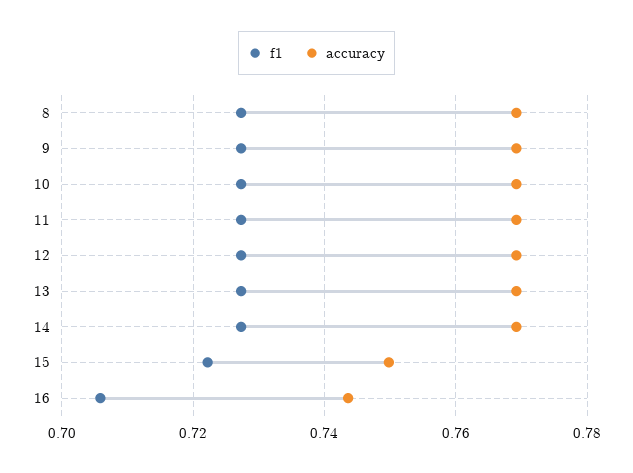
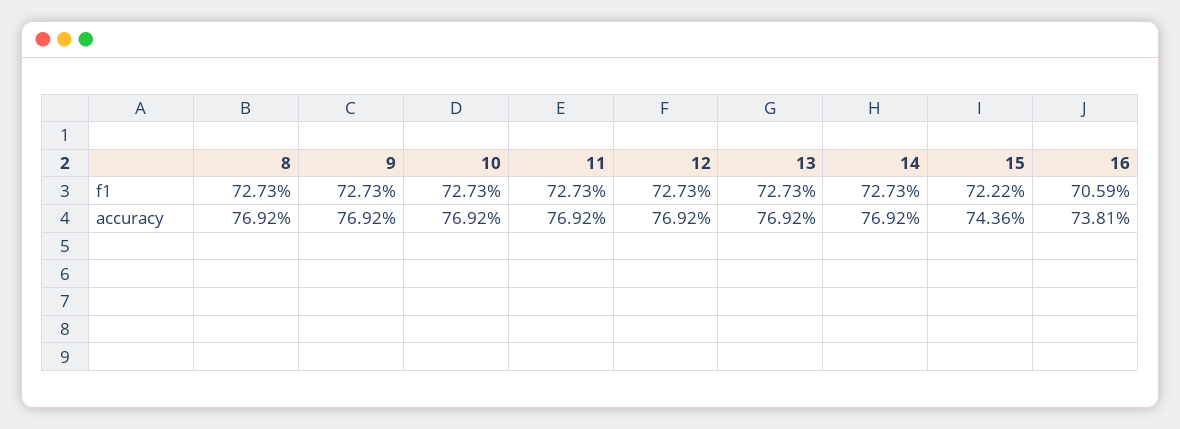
accuracy, 15: 0.75 -> 0.7436
accuracy, 16: 0.744 -> 0.7381

